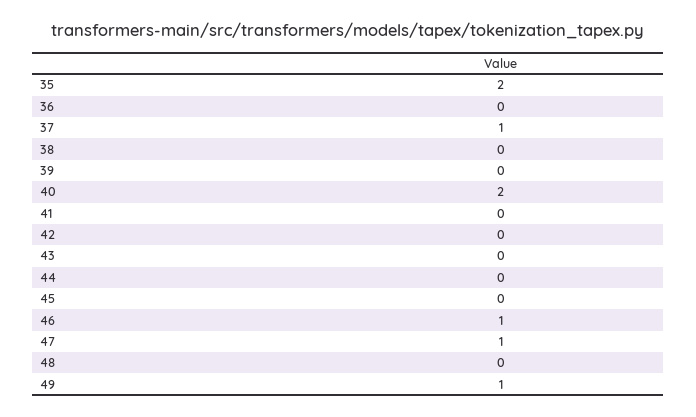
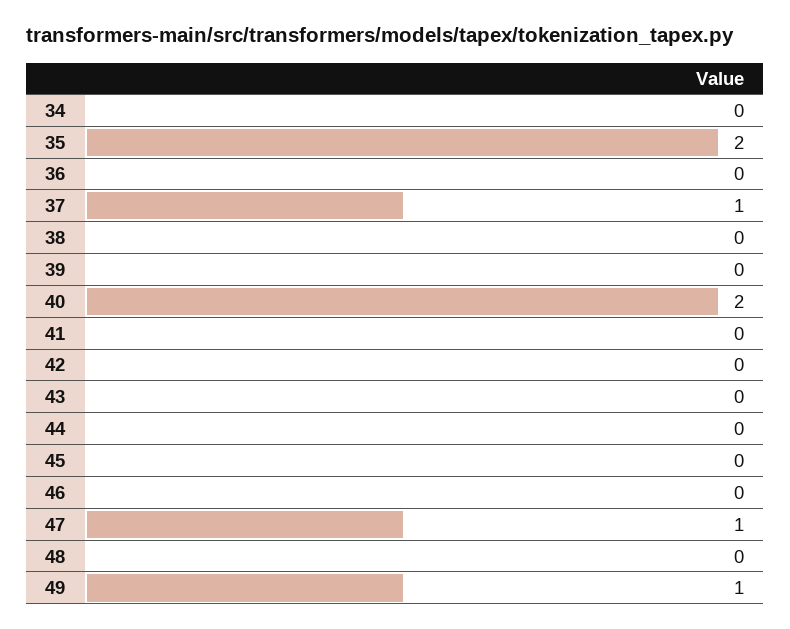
46: 1 -> 0
34: none -> 0

